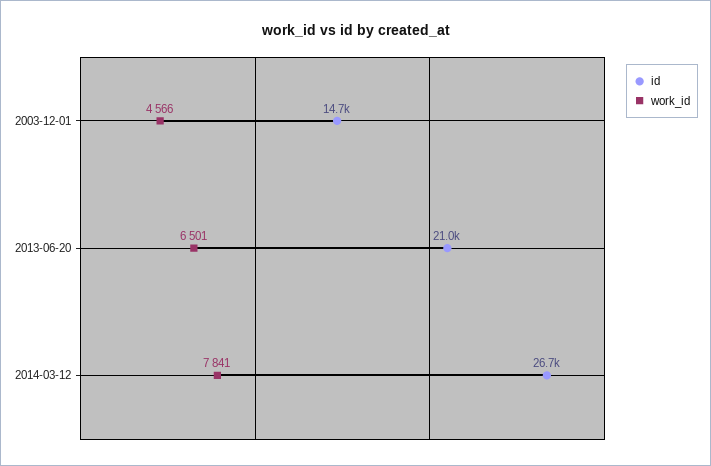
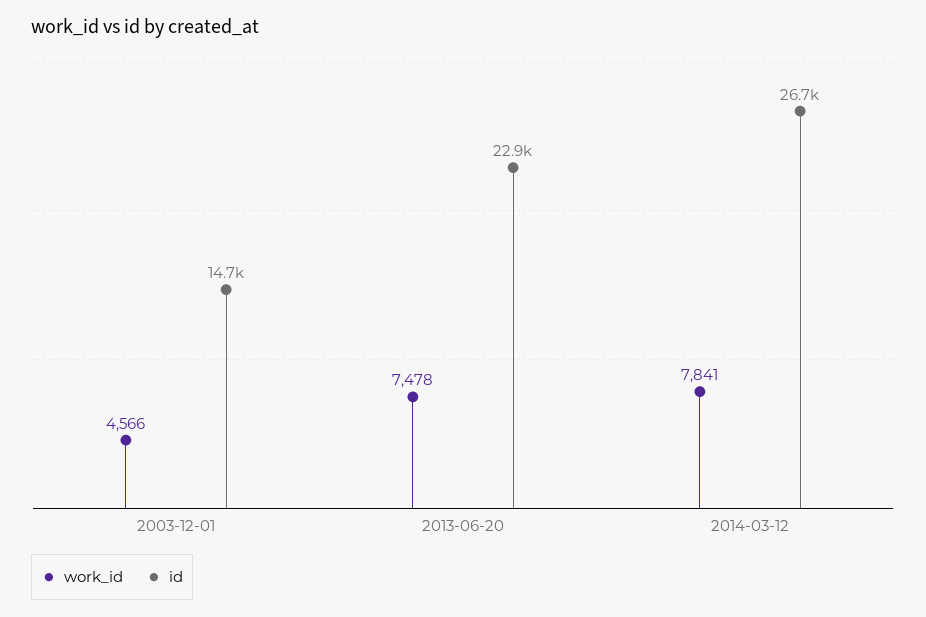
id, 2013-06-20: 21000 -> 22900
work_id, 2013-06-20: 6501 -> 7478

